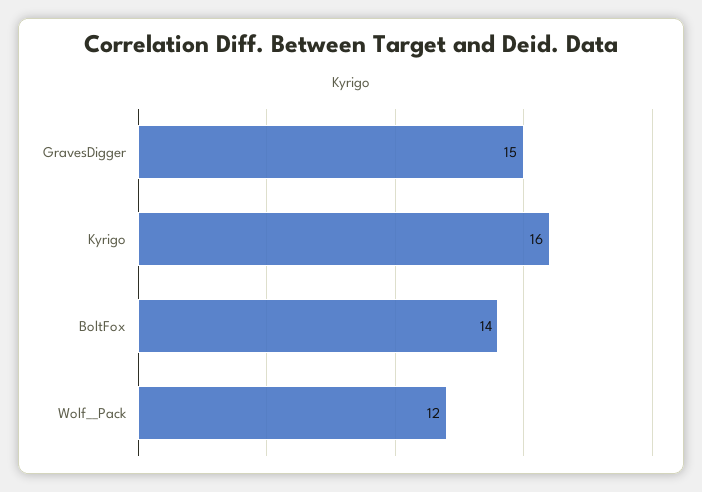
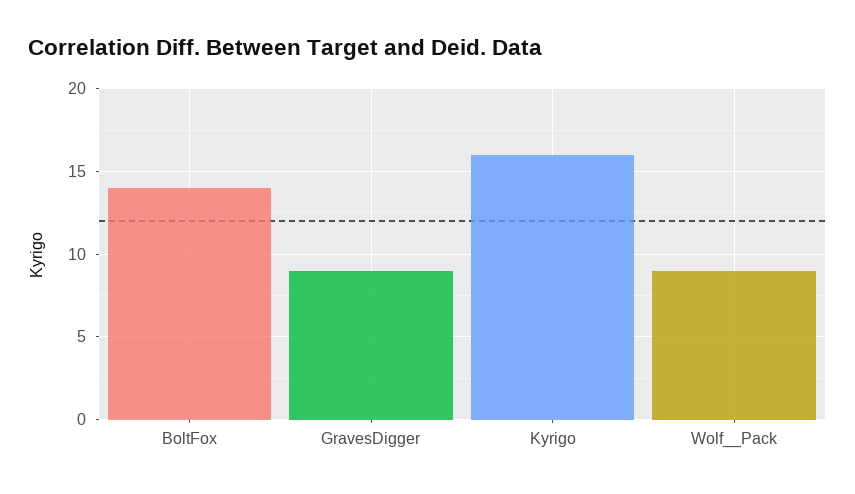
GravesDigger: 15 -> 9
Wolf__Pack: 12 -> 9

